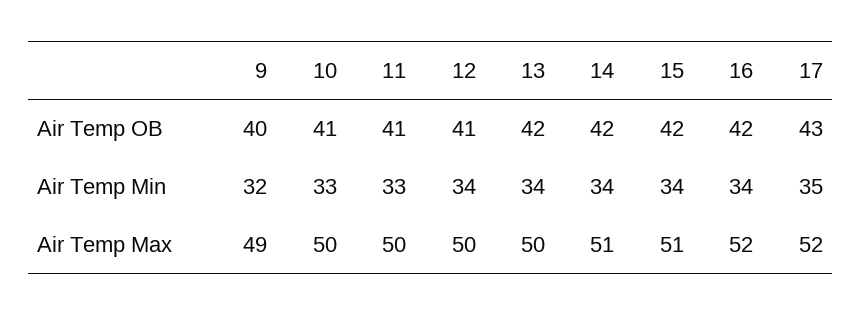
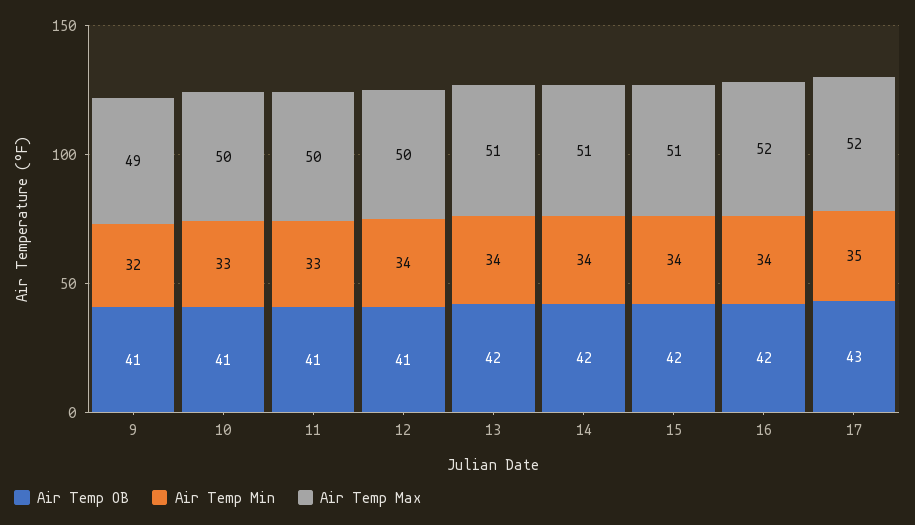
Air Temp OB, 9: 40 -> 41
Air Temp Max, 13: 50 -> 51

